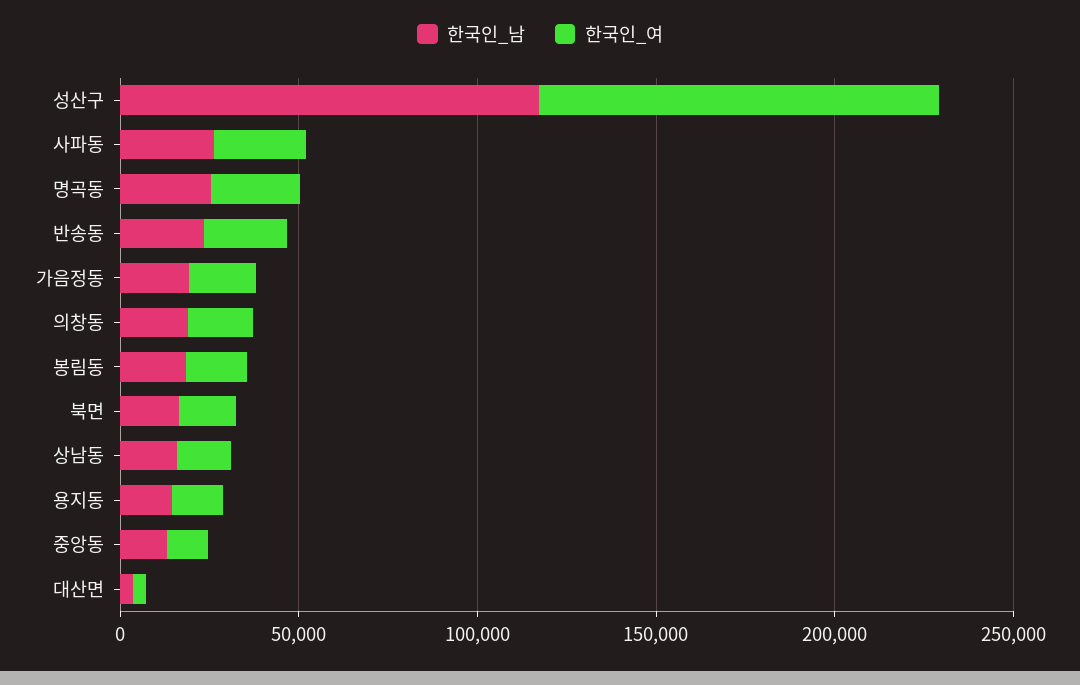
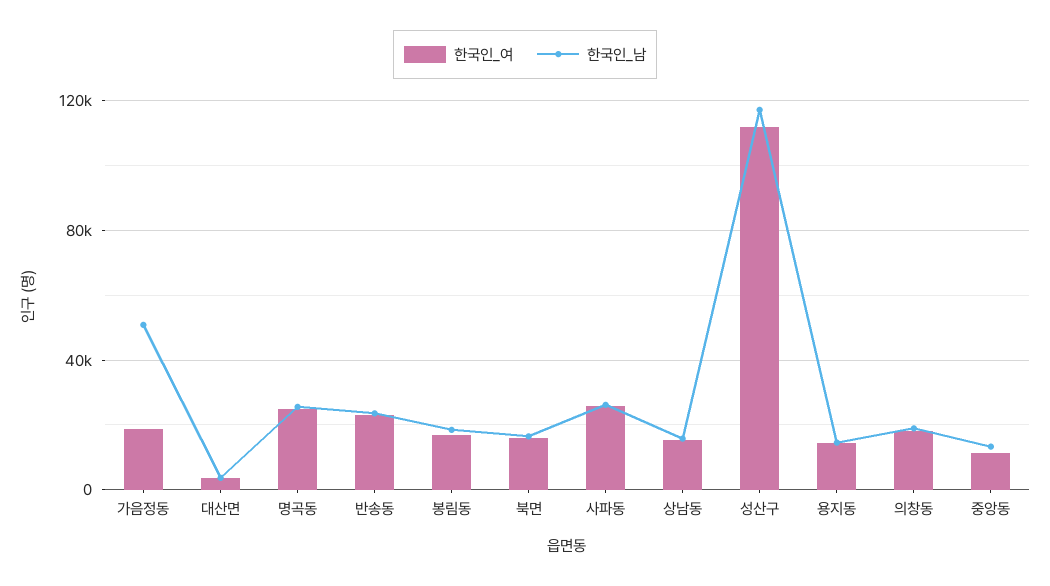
한국인_남, 가음정동: 20000 -> 50000

